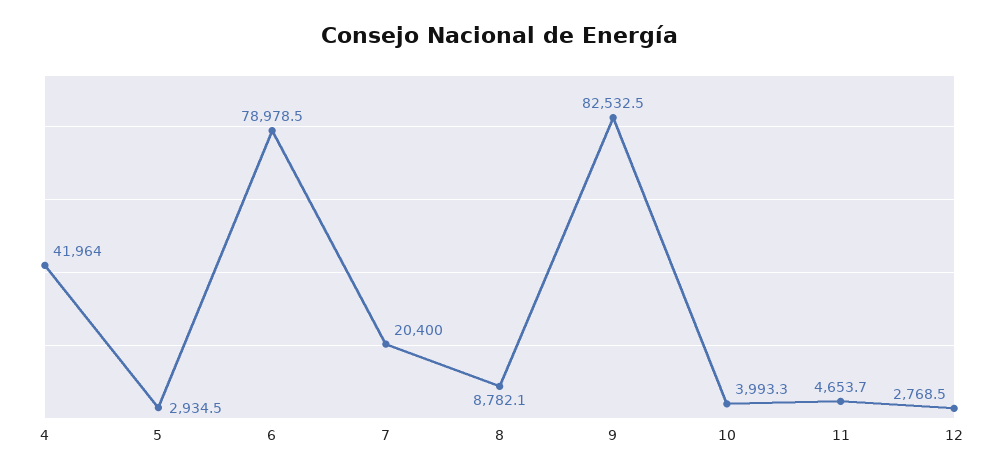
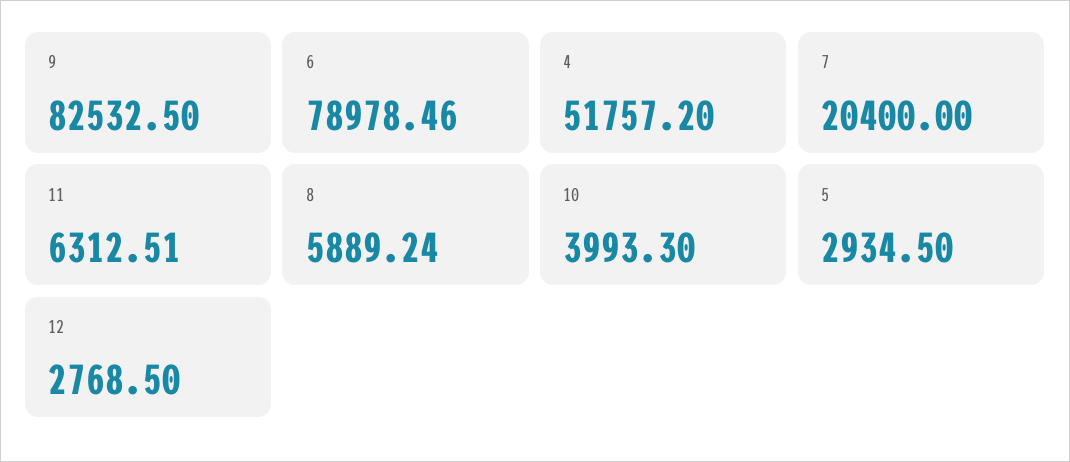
4: 41964 -> 51757.2
8: 8782.1 -> 5889.24
11: 4653.7 -> 6312.51

